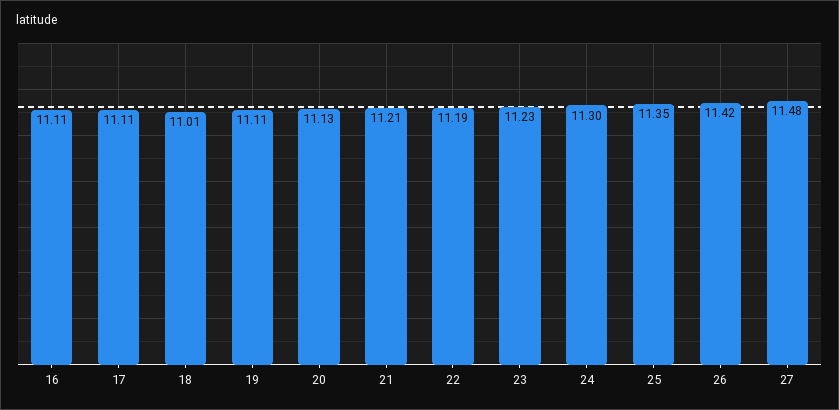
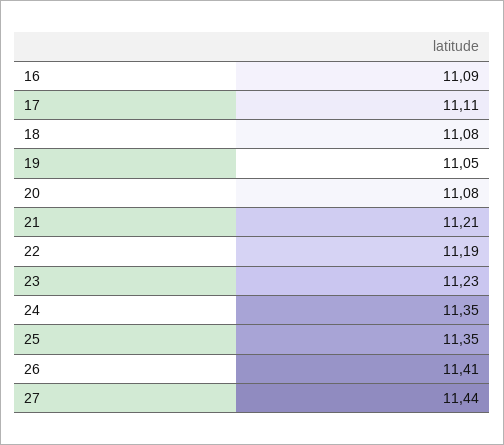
16: 11.11 -> 11.09
18: 11.01 -> 11.08
19: 11.11 -> 11.05
20: 11.13 -> 11.08
24: 11.3 -> 11.35
26: 11.42 -> 11.41
27: 11.48 -> 11.44

